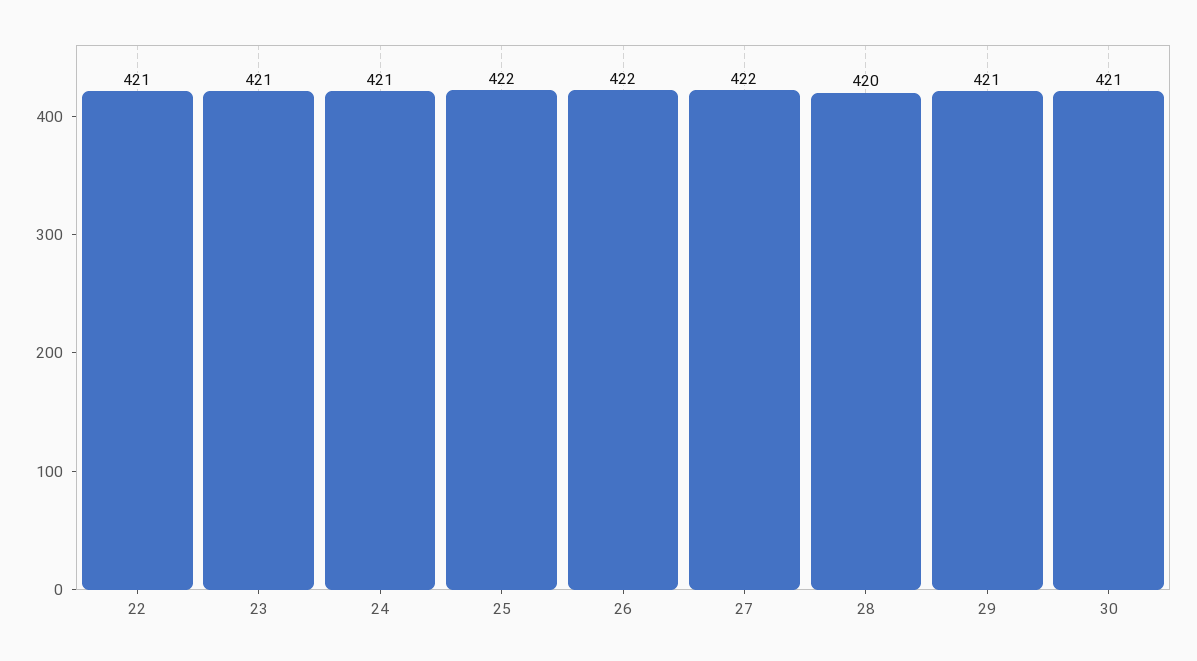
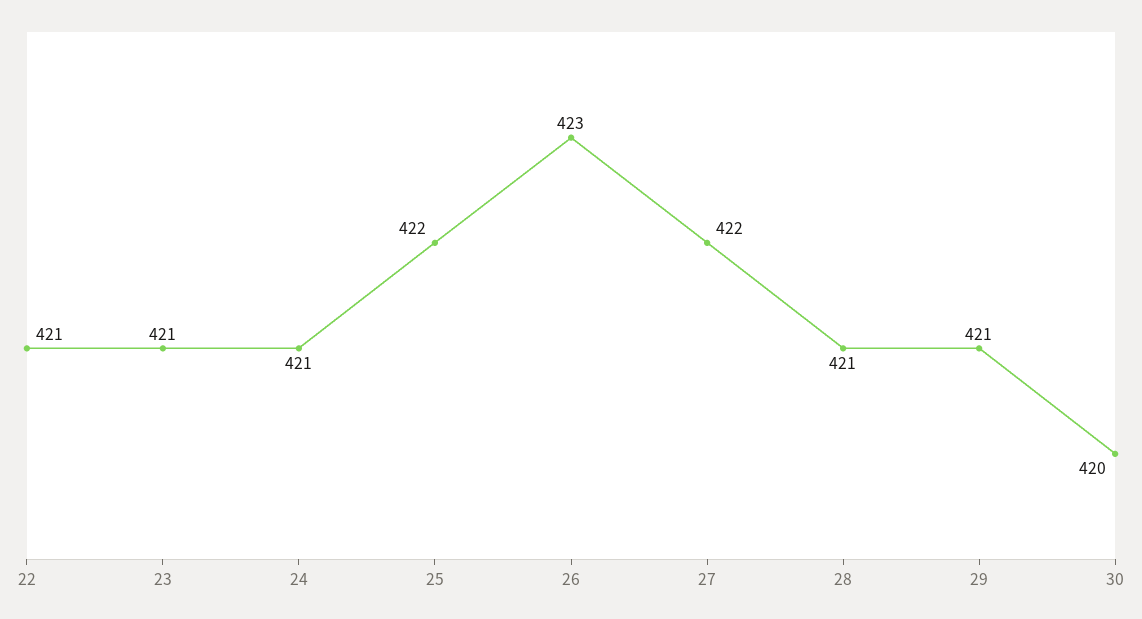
26: 422 -> 423
28: 420 -> 421
30: 421 -> 420

